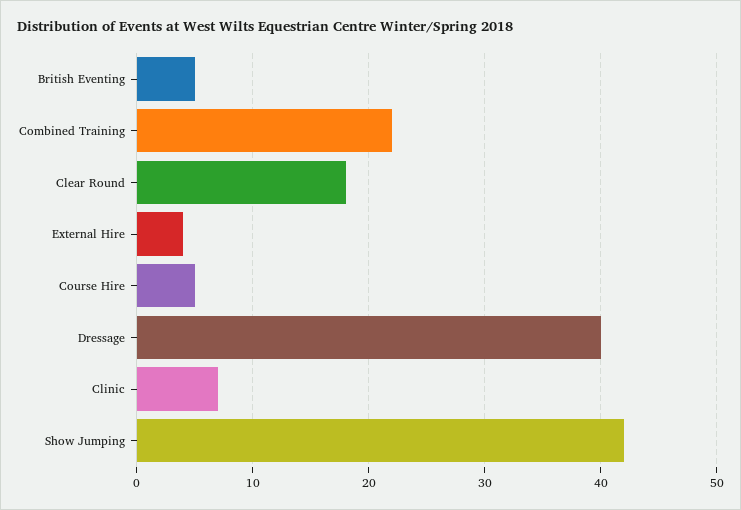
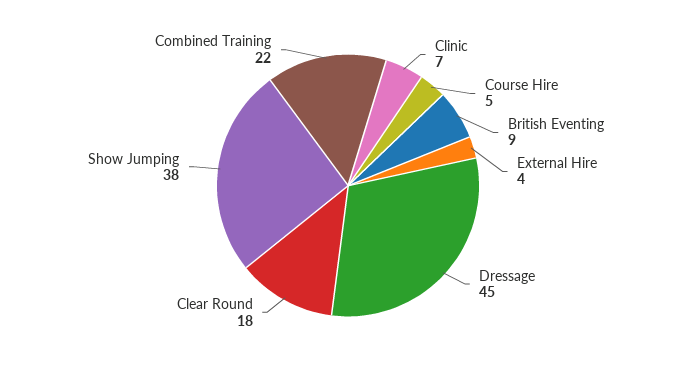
British Eventing: 5 -> 9
Dressage: 40 -> 45
Show Jumping: 42 -> 38

